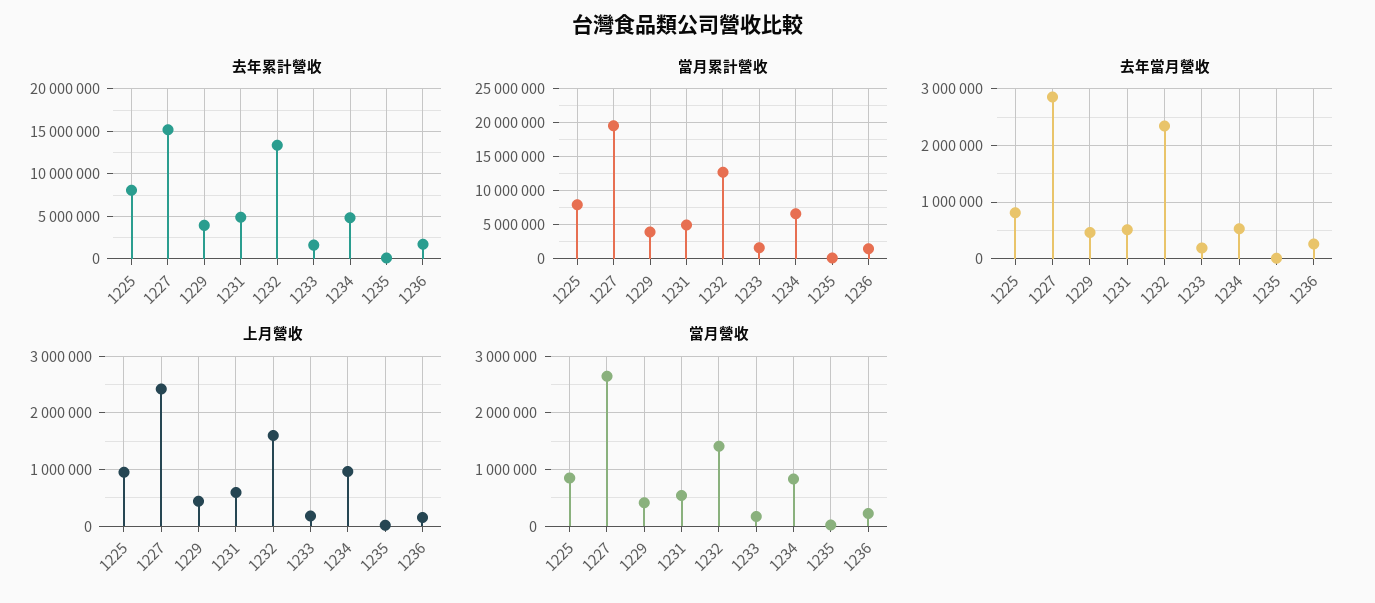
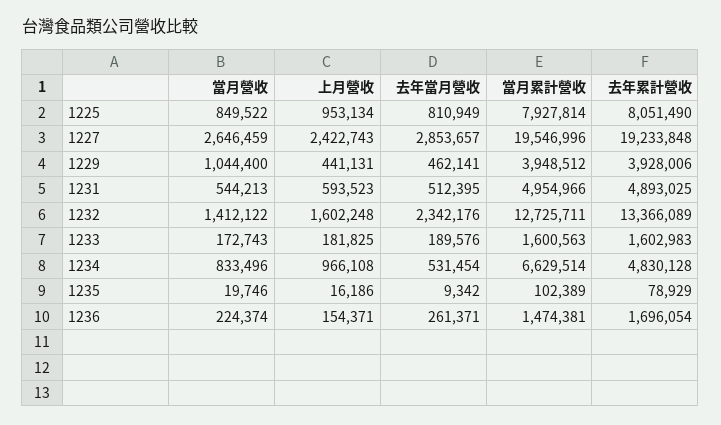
去年累計營收, 1227: 15000000 -> 19233848
當月營收, 1229: 400000 -> 1044400

